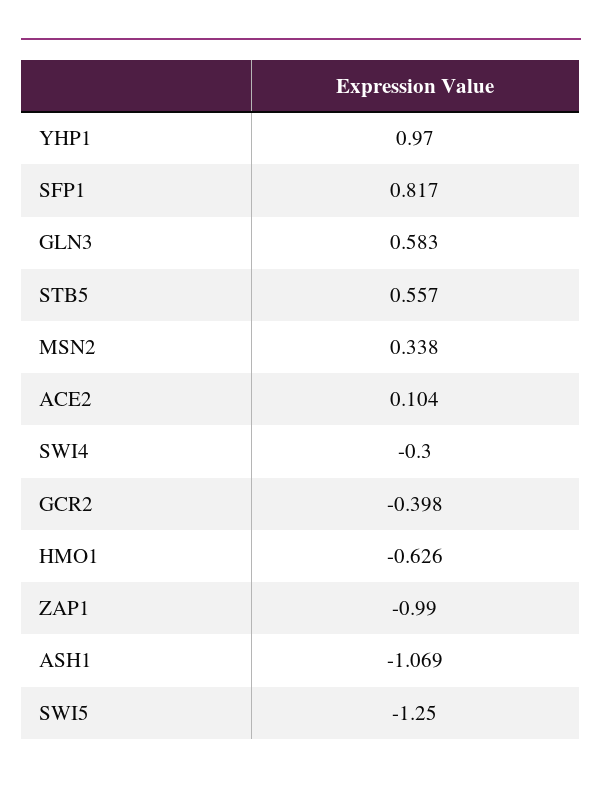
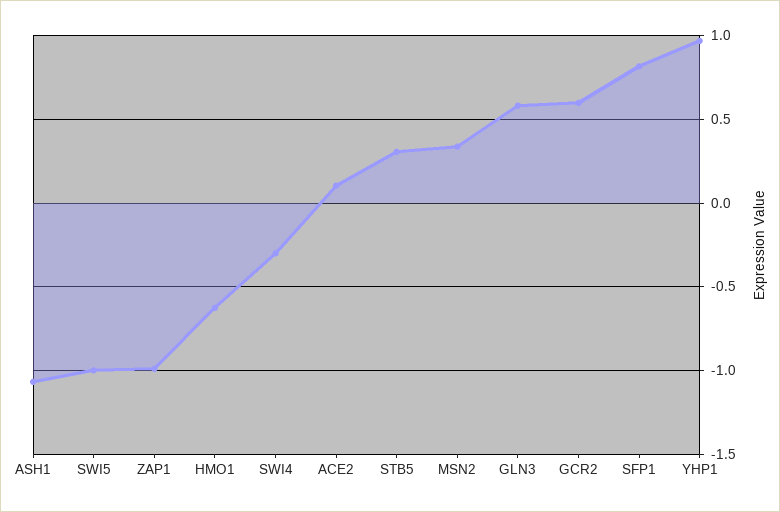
STB5: 0.557 -> 0.3
GCR2: -0.398 -> 0.6
SWI5: -1.25 -> -1

